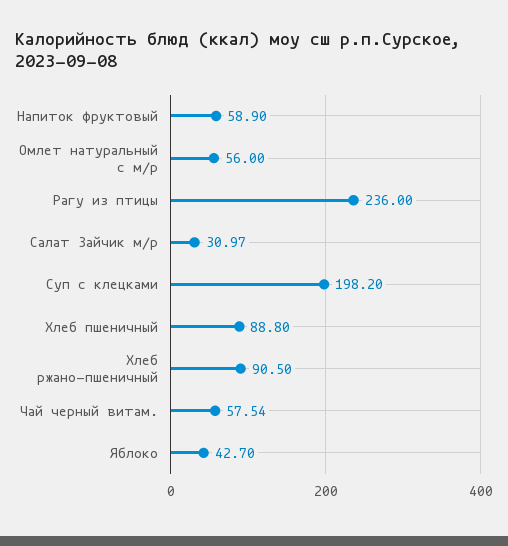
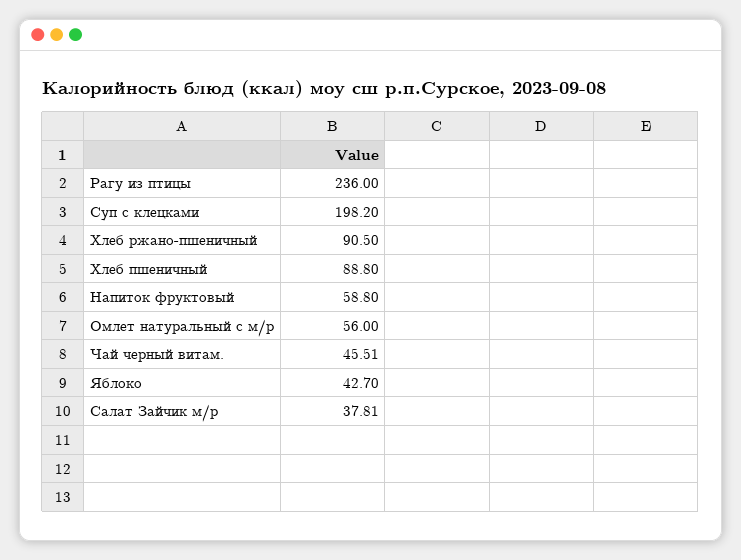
Напиток фруктовый: 58.9 -> 58.8
Салат Зайчик м/р: 30.97 -> 37.81
Чай черный витам.: 57.54 -> 45.51

